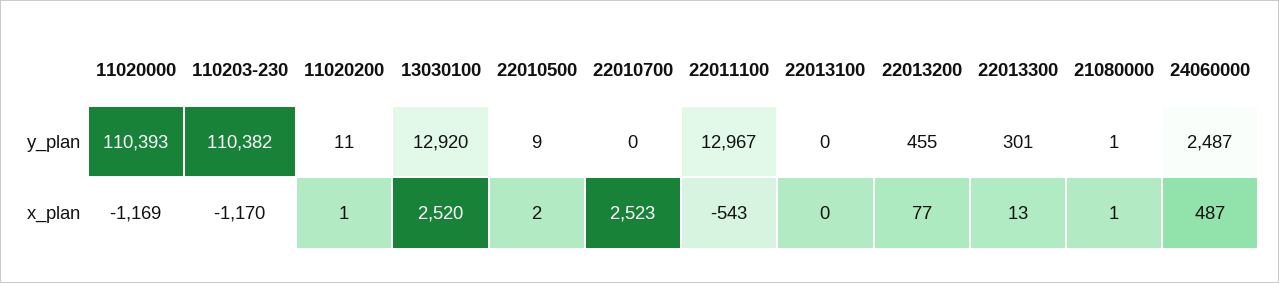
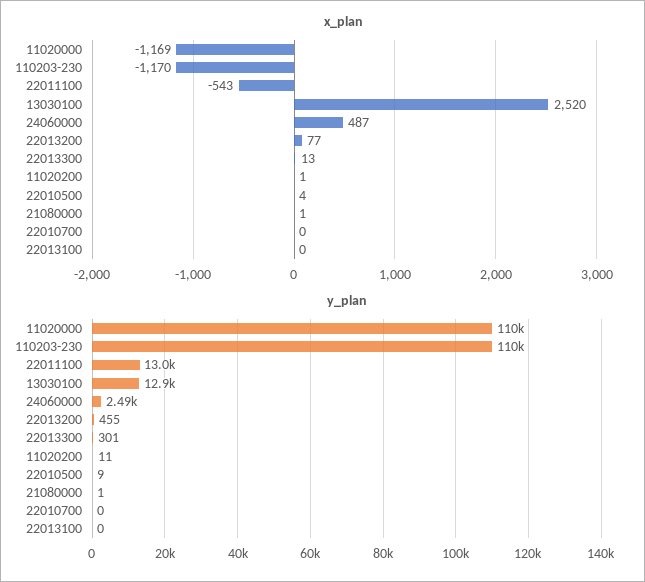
x_plan, 22010500: 2 -> 4
x_plan, 22010700: 2523 -> 0

